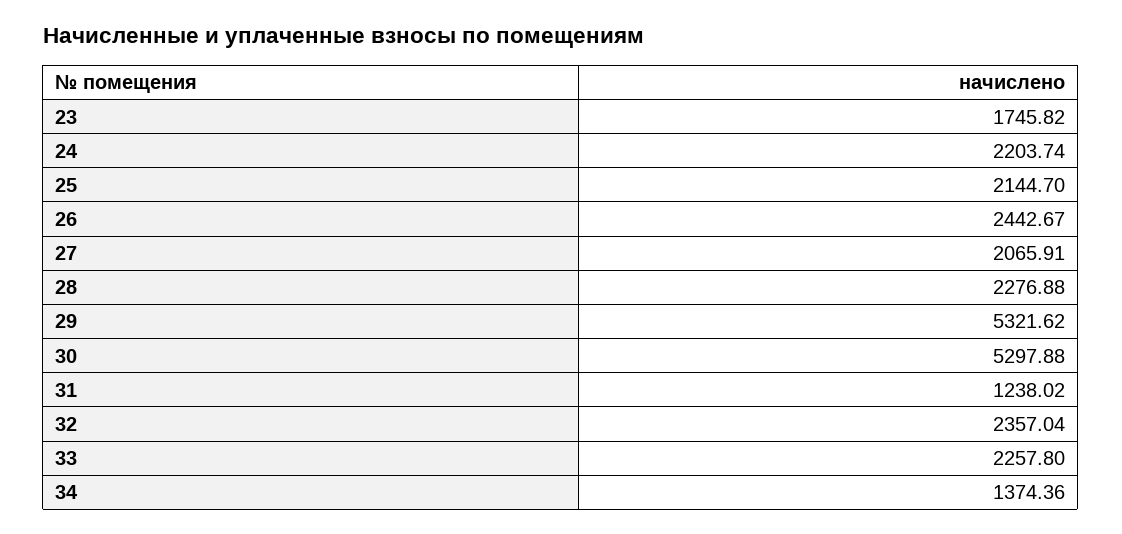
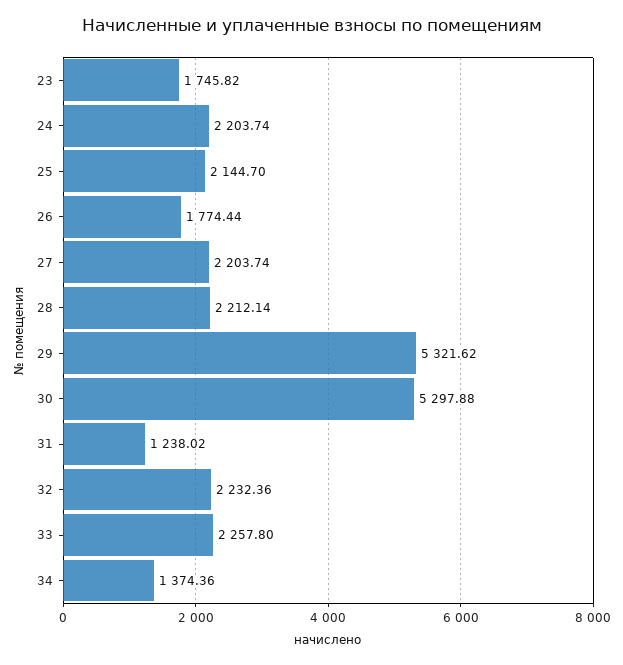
26: 2442.67 -> 1774.44
27: 2065.91 -> 2203.74
28: 2276.88 -> 2212.14
32: 2357.04 -> 2232.36

